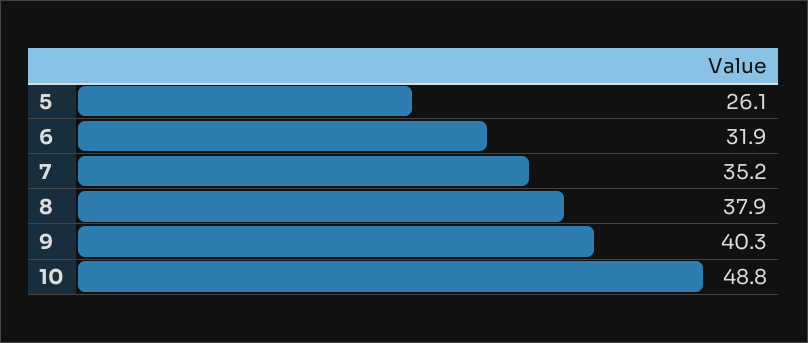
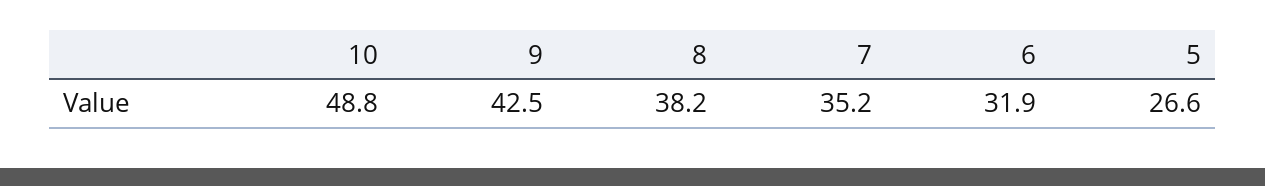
5: 26.1 -> 26.6
8: 37.9 -> 38.2
9: 40.3 -> 42.5

